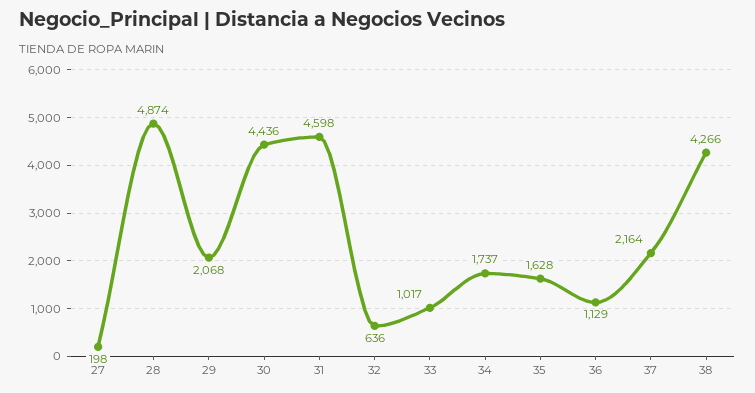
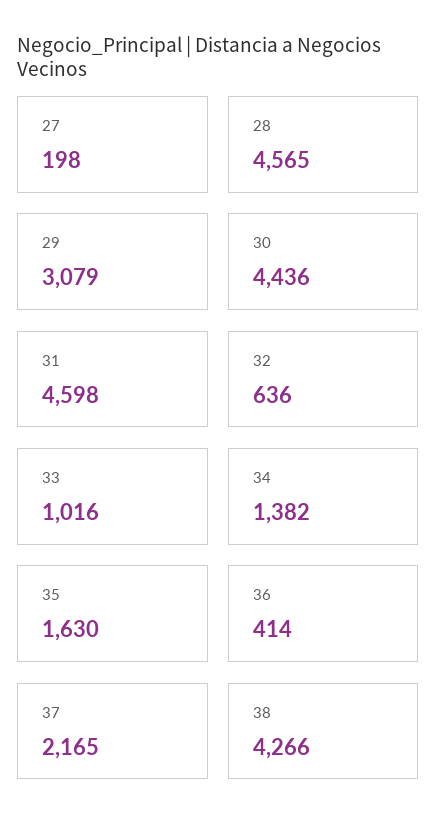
28: 4874 -> 4565
29: 2068 -> 3079
33: 1017 -> 1016
34: 1737 -> 1382
35: 1628 -> 1630
36: 1129 -> 414
37: 2164 -> 2165

